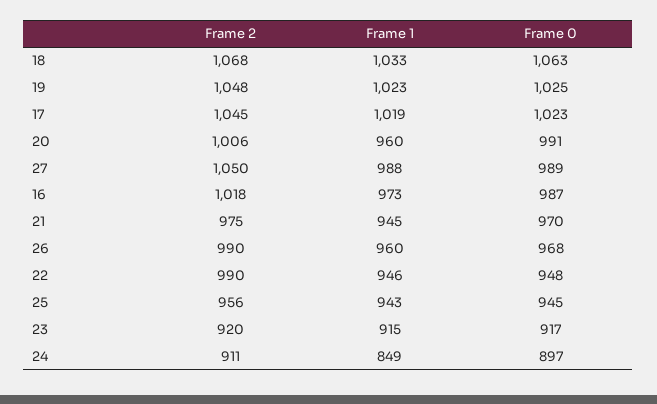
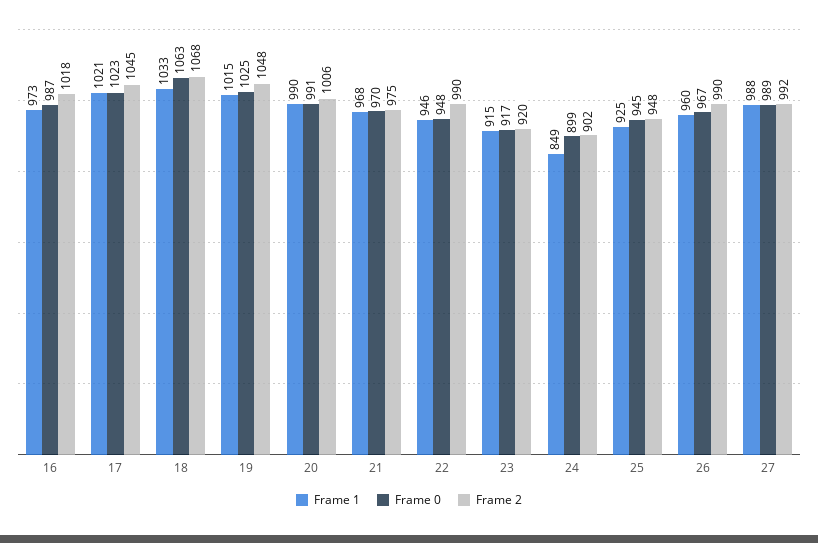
Frame 1, 19: 1023 -> 1015
Frame 1, 17: 1019 -> 1021
Frame 1, 20: 960 -> 990
Frame 2, 27: 1050 -> 992
Frame 1, 21: 945 -> 968
Frame 0, 26: 968 -> 967
Frame 2, 25: 956 -> 948
Frame 1, 25: 943 -> 925
Frame 2, 24: 911 -> 902
Frame 0, 24: 897 -> 899

